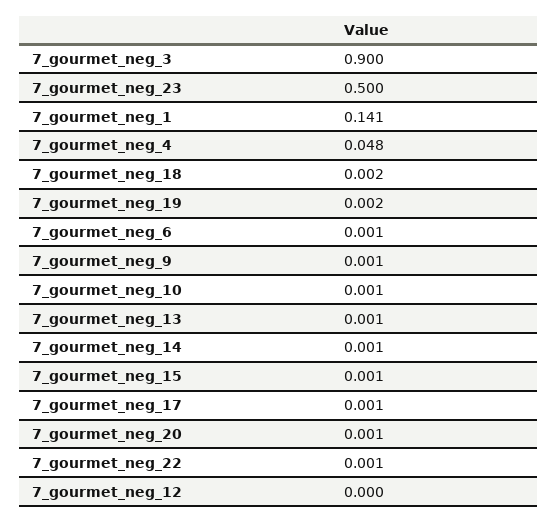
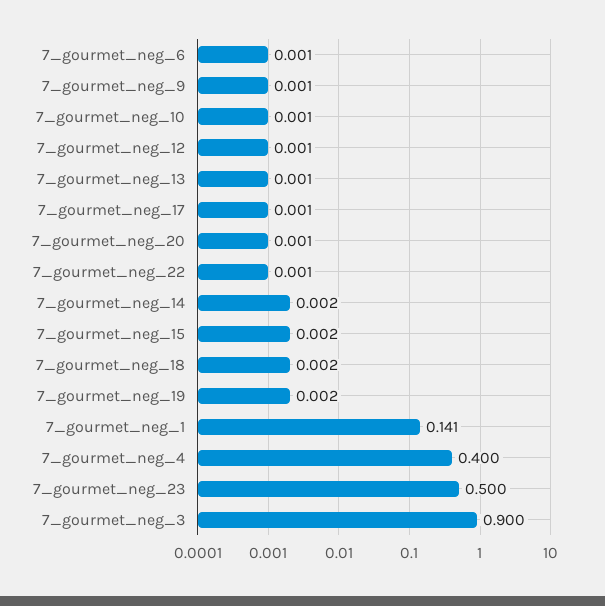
7_gourmet_neg_4: 0.048 -> 0.4
7_gourmet_neg_14: 0.001 -> 0.002
7_gourmet_neg_15: 0.001 -> 0.002
7_gourmet_neg_12: 0 -> 0.001

